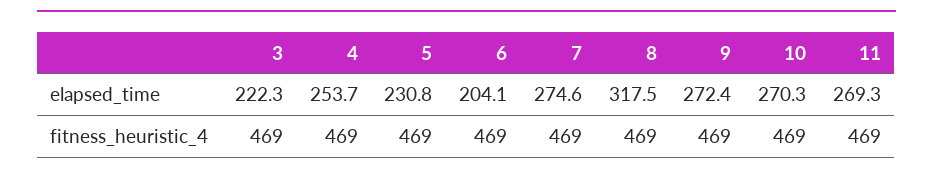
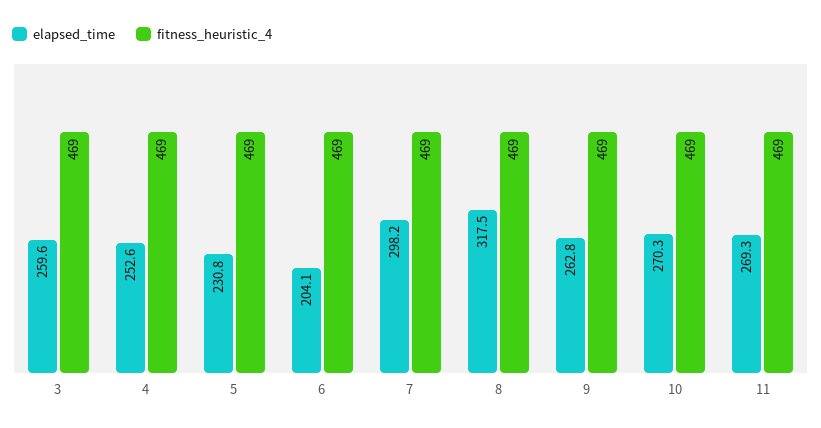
elapsed_time, 3: 222.3 -> 259.6
elapsed_time, 4: 253.7 -> 252.6
elapsed_time, 7: 274.6 -> 298.2
elapsed_time, 9: 272.4 -> 262.8

